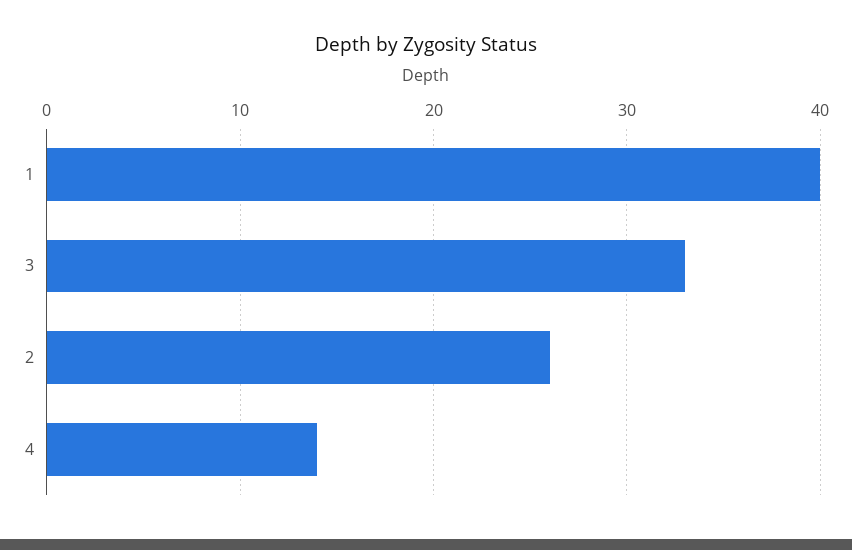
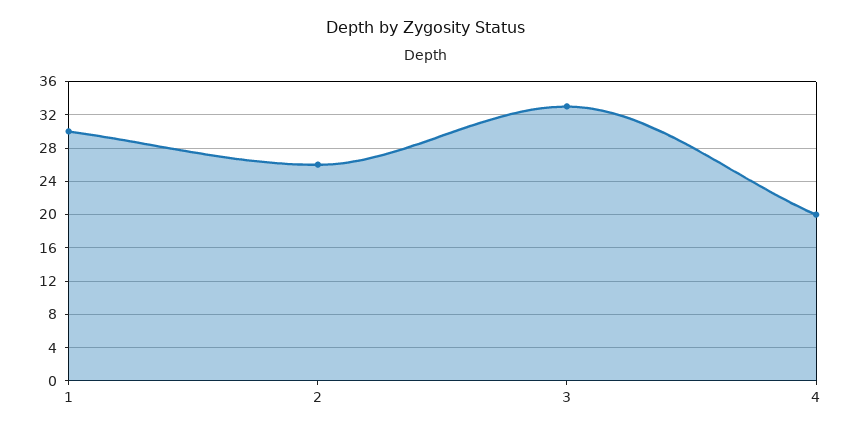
1: 40 -> 30
4: 14 -> 20

